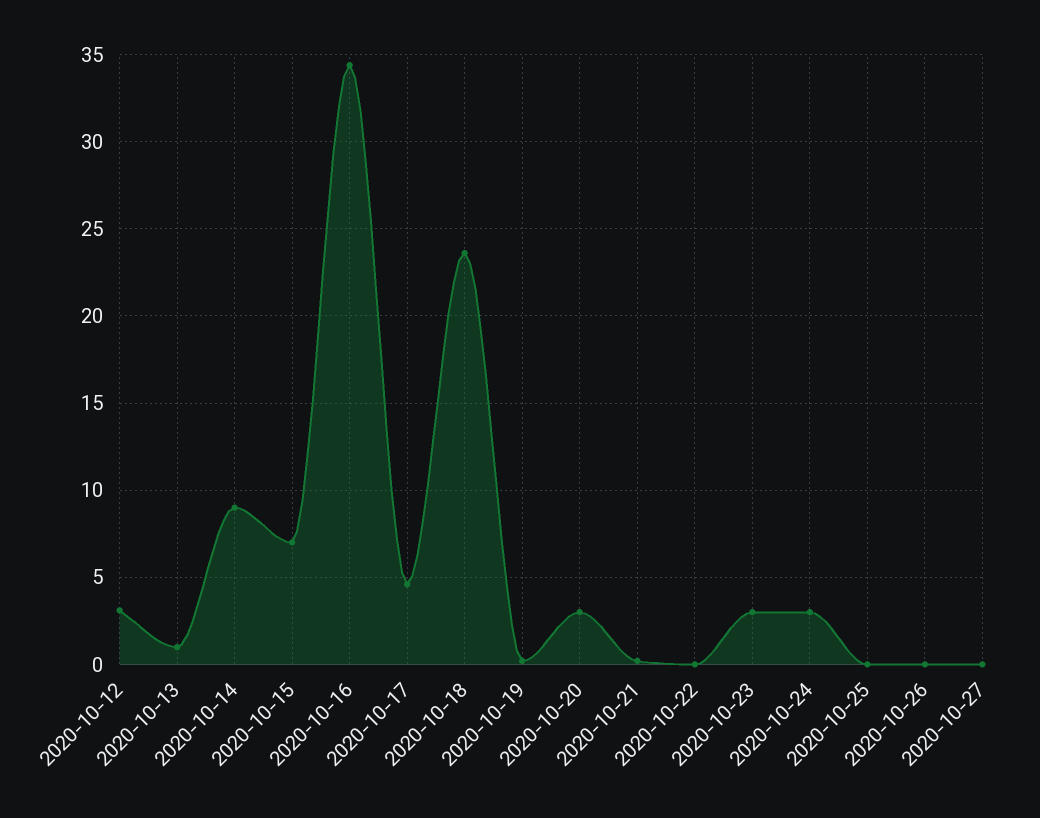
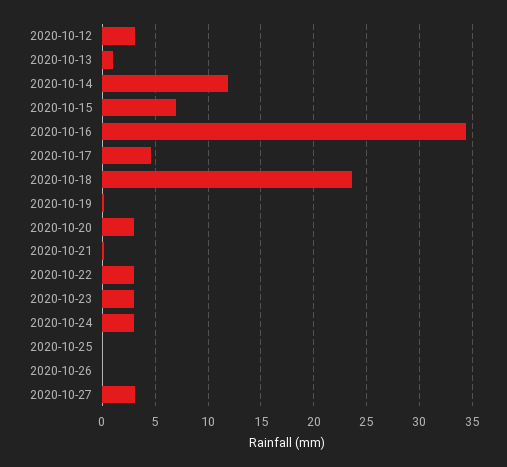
2020-10-14: 9 -> 12
2020-10-22: 0 -> 3
2020-10-27: 0 -> 3

